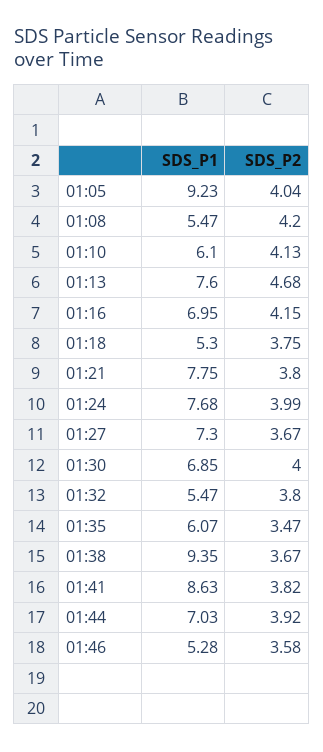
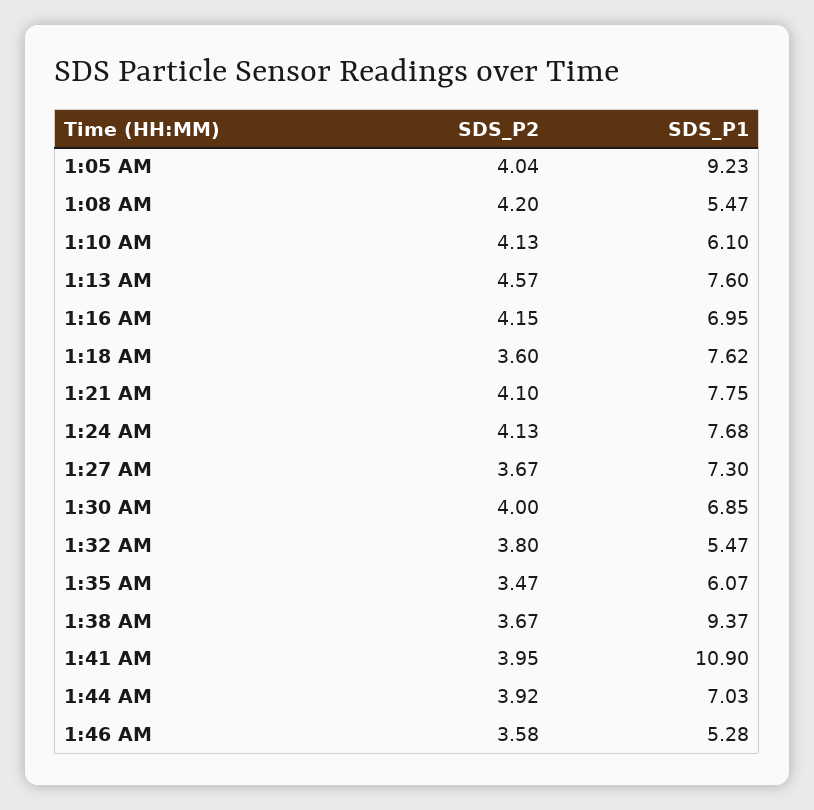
SDS_P2, 01:13: 4.68 -> 4.57
SDS_P1, 01:18: 5.3 -> 7.62
SDS_P2, 01:18: 3.75 -> 3.6
SDS_P2, 01:21: 3.8 -> 4.1
SDS_P2, 01:24: 3.99 -> 4.13
SDS_P1, 01:38: 9.35 -> 9.37
SDS_P1, 01:41: 8.63 -> 10.9
SDS_P2, 01:41: 3.82 -> 3.95

